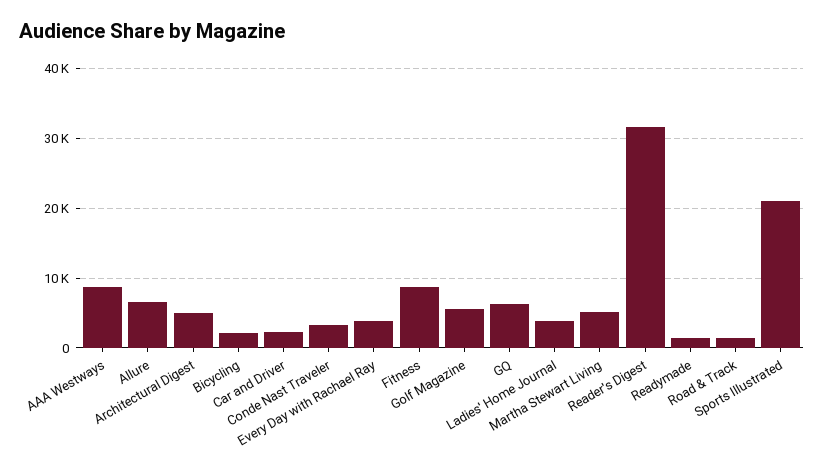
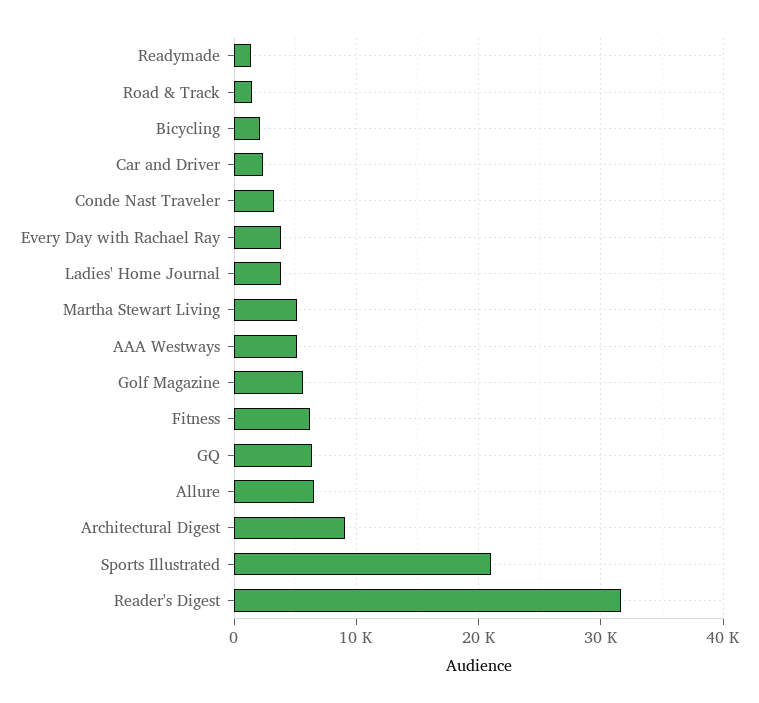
AAA Westways: 9000 -> 5000
Architectural Digest: 5000 -> 9000
Fitness: 9000 -> 6000

